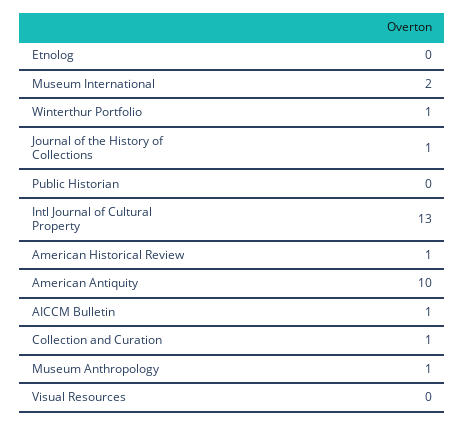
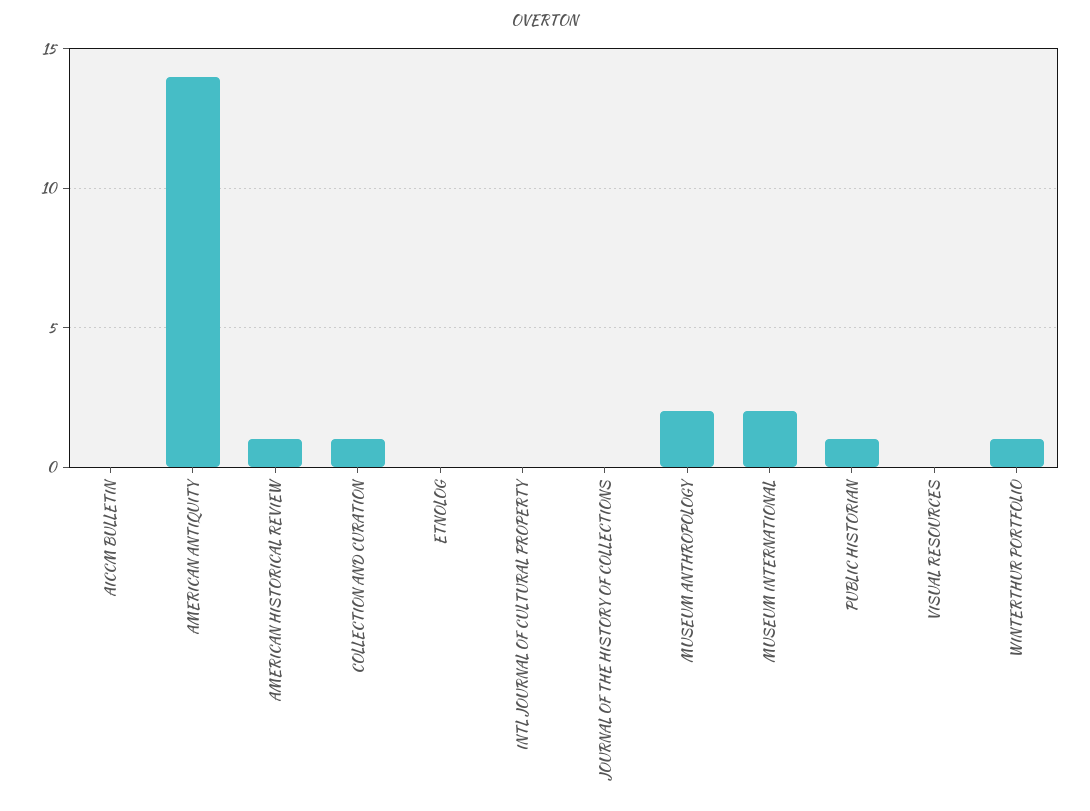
Journal of the History of Collections: 1 -> 0
Public Historian: 0 -> 1
Intl Journal of Cultural Property: 13 -> 0
American Antiquity: 10 -> 14
AICCM Bulletin: 1 -> 0
Museum Anthropology: 1 -> 2

